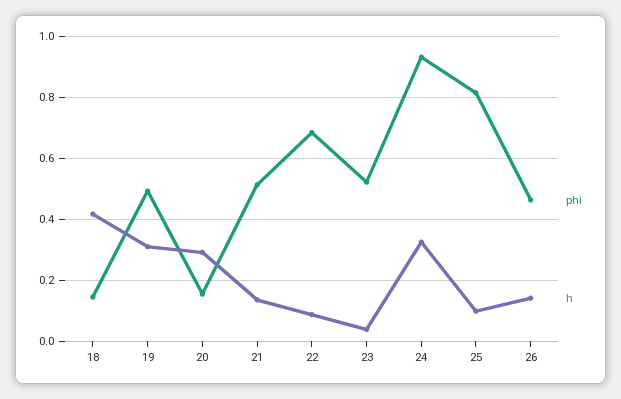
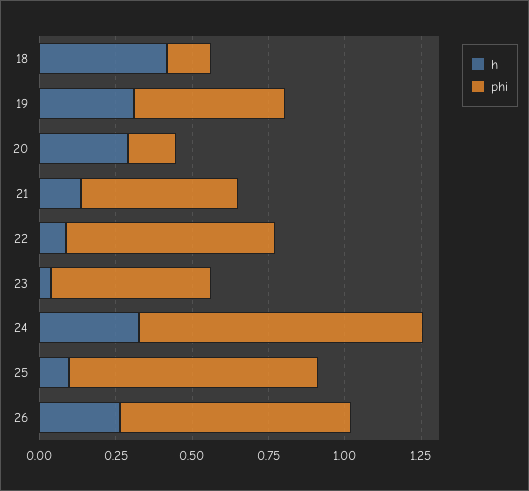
phi, 26: 0.46 -> 0.75
h, 26: 0.14 -> 0.25

